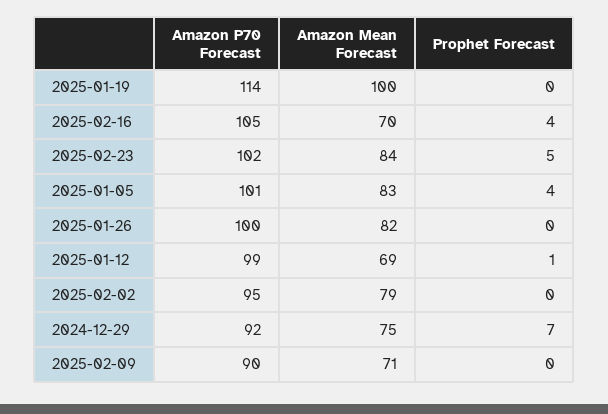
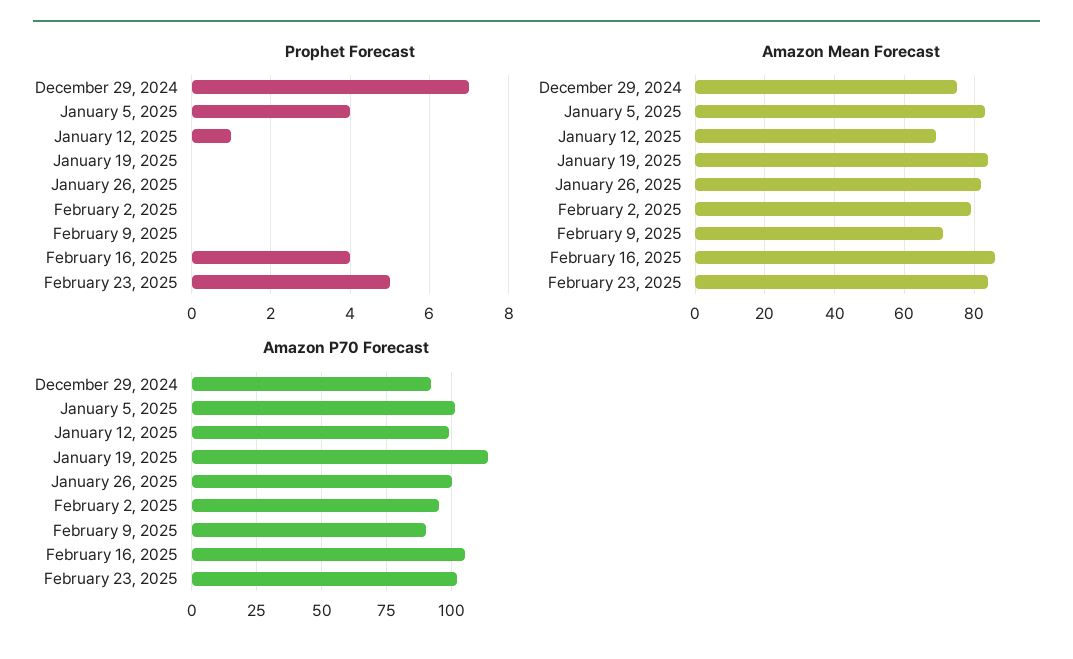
Amazon Mean Forecast, 2025-01-19: 100 -> 85
Amazon Mean Forecast, 2025-02-16: 70 -> 85

